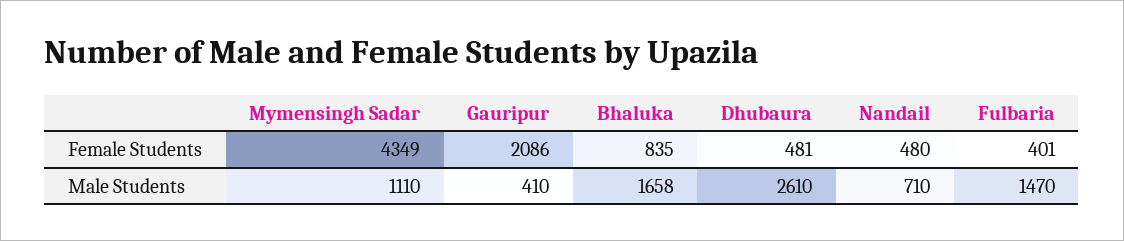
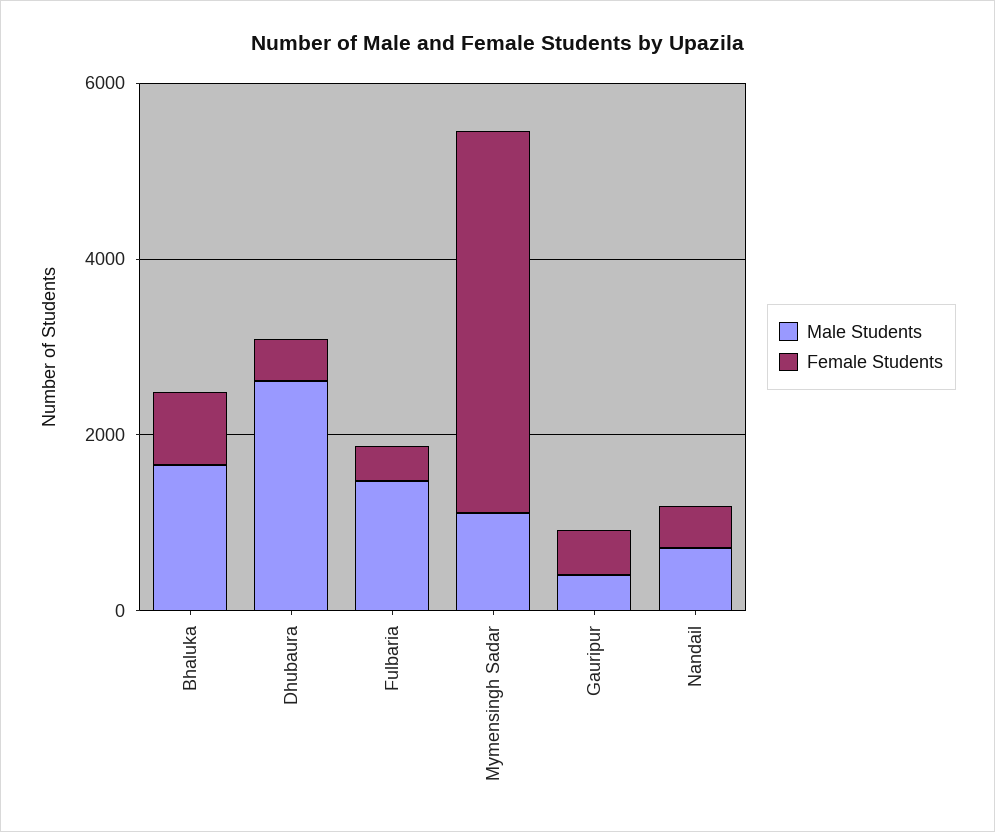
Female Students, Gauripur: 2086 -> 500

